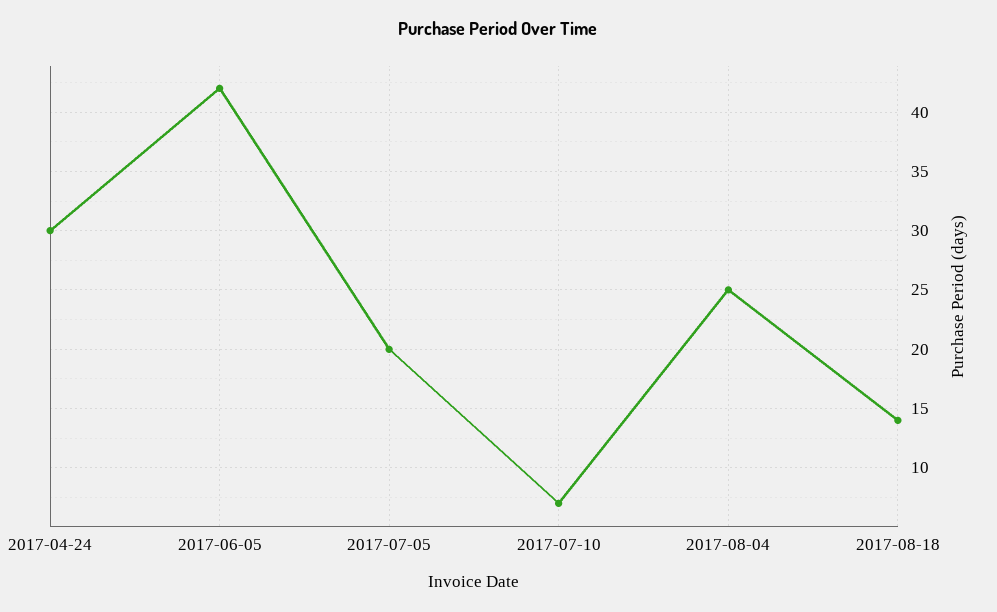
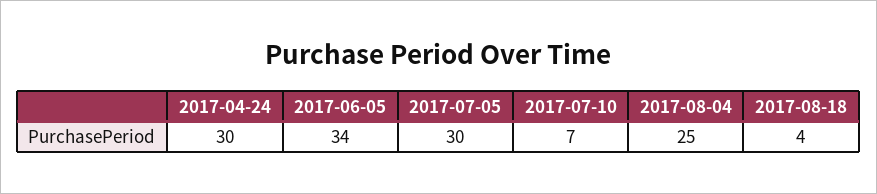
2017-06-05: 42 -> 34
2017-07-05: 20 -> 30
2017-08-18: 14 -> 4

